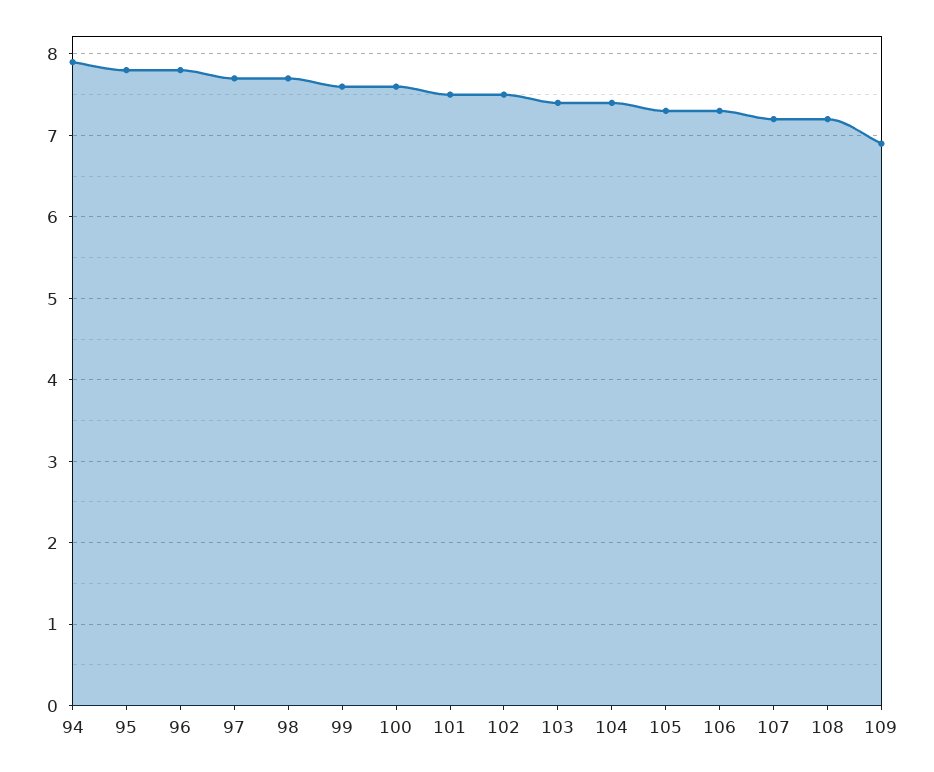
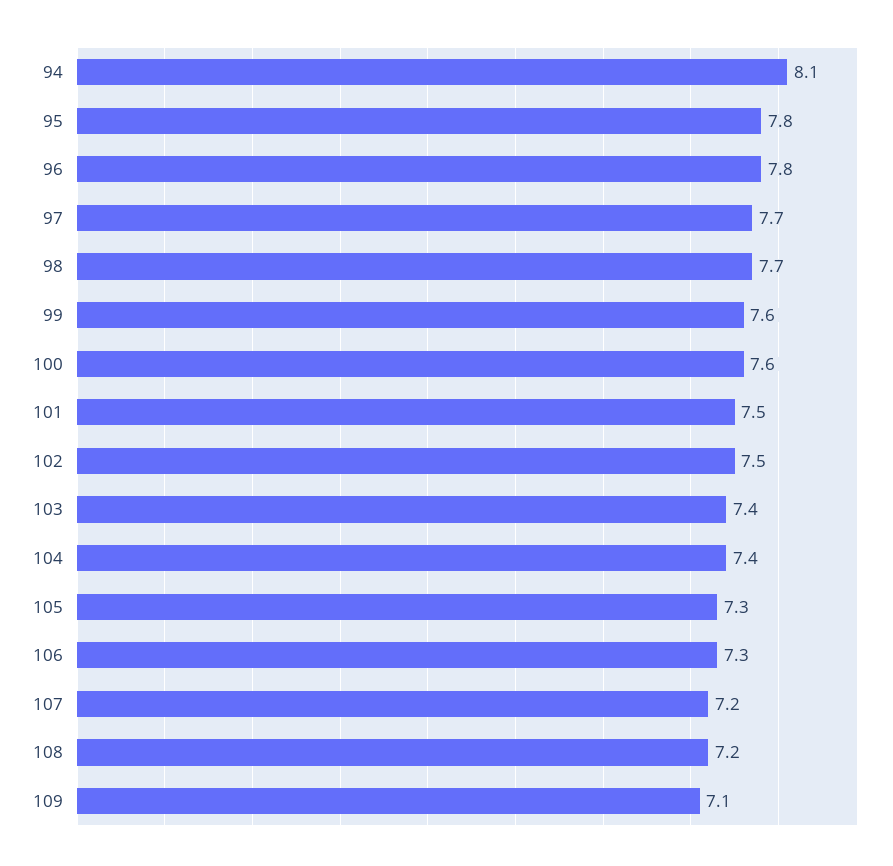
94: 7.9 -> 8.1
109: 6.9 -> 7.1

